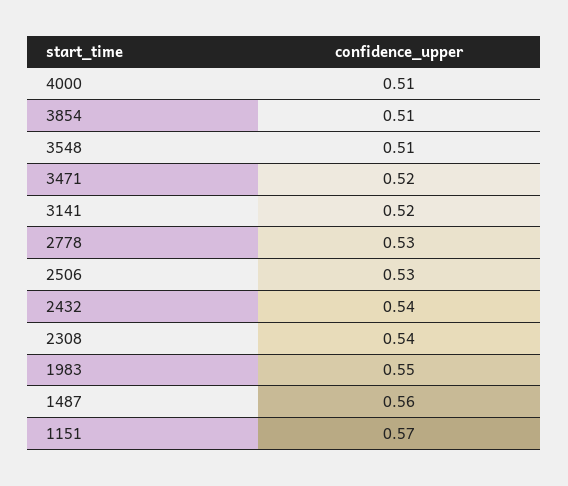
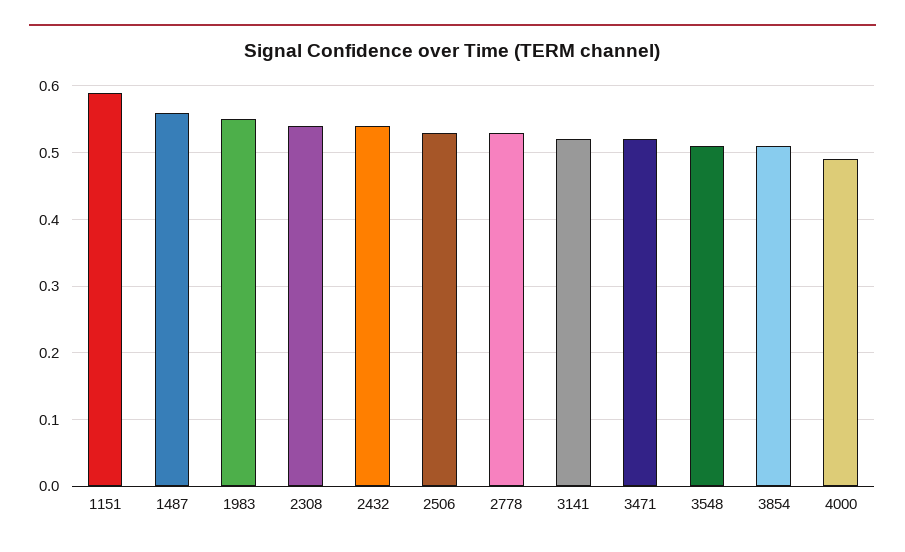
4000: 0.51 -> 0.49
1151: 0.57 -> 0.59

